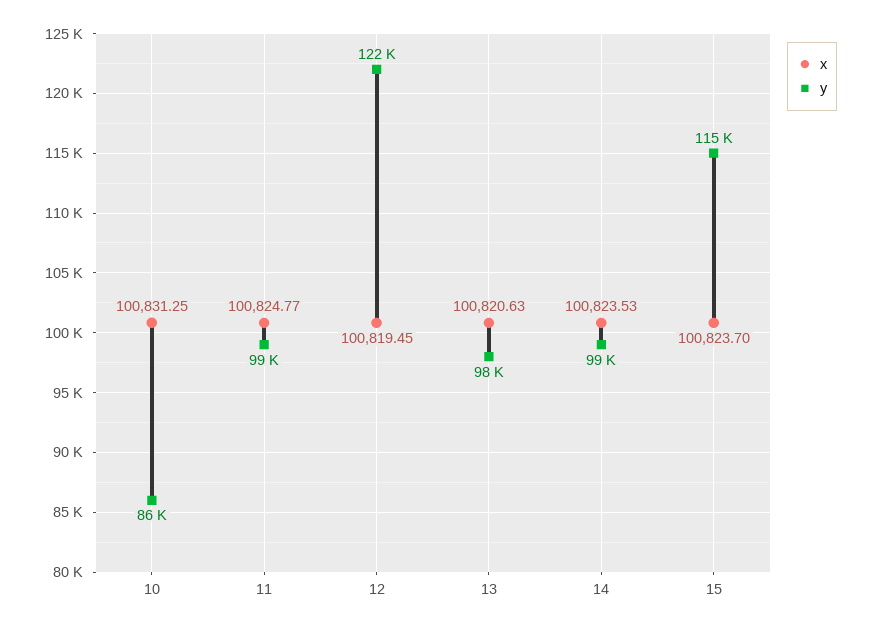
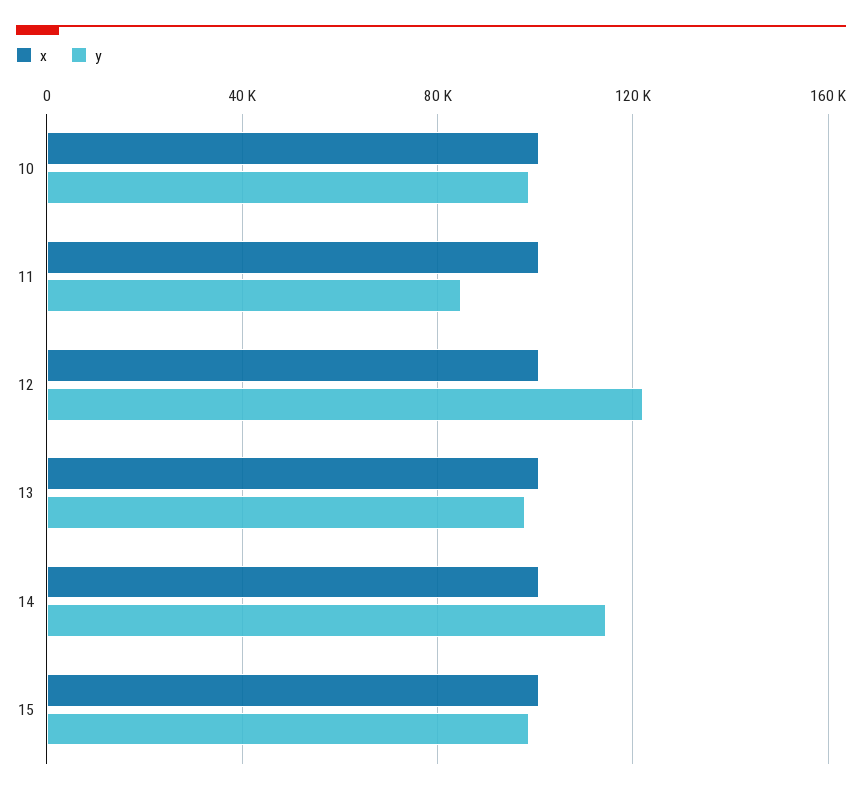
y, 10: 86000 -> 100000
y, 11: 99000 -> 85000
y, 14: 99000 -> 115000
y, 15: 115000 -> 100000

